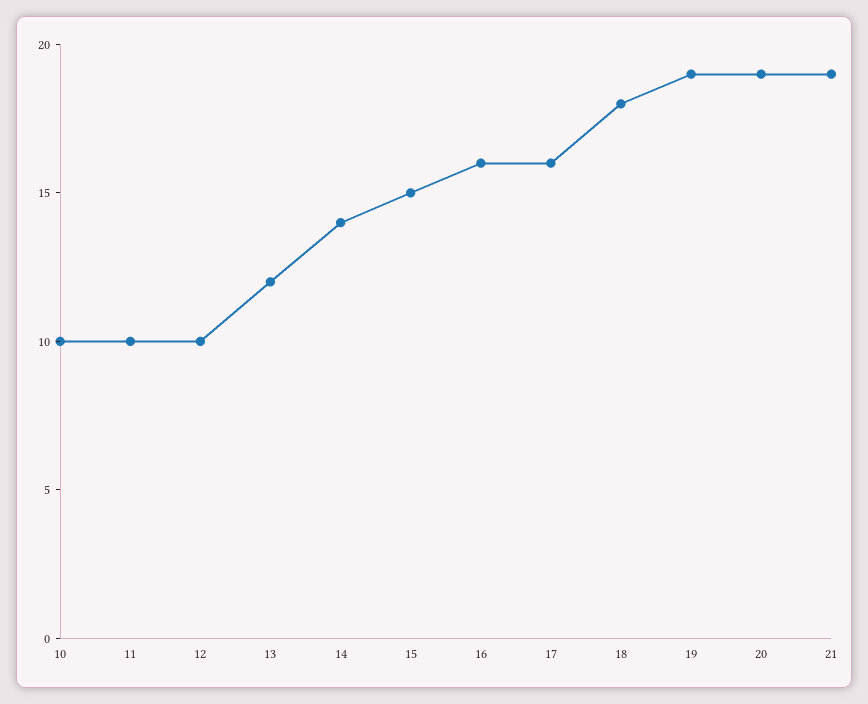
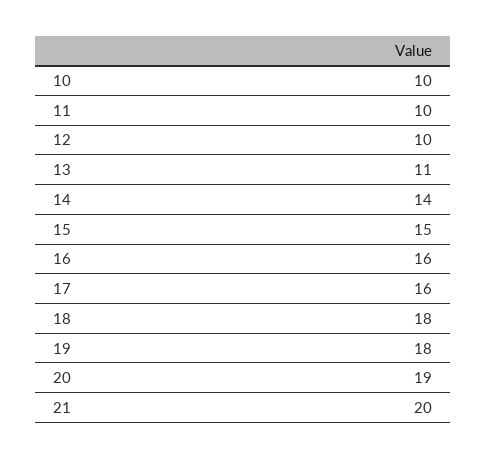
13: 12 -> 11
19: 19 -> 18
21: 19 -> 20

